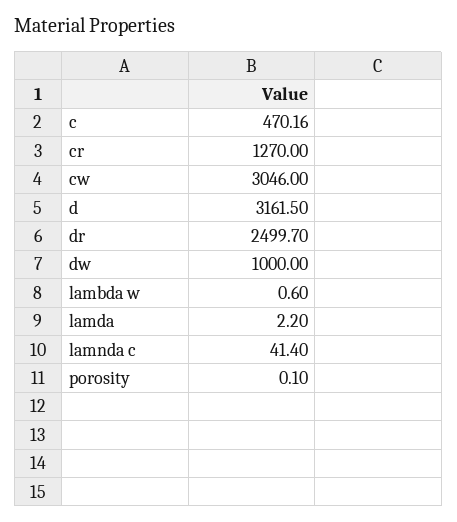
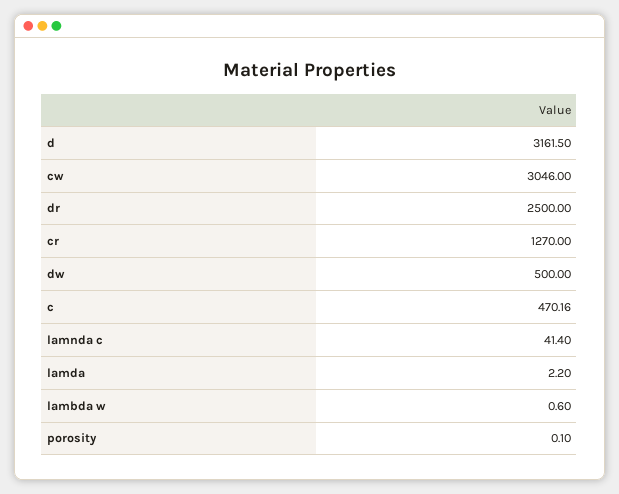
dr: 2499.7 -> 2500
dw: 1000 -> 500

